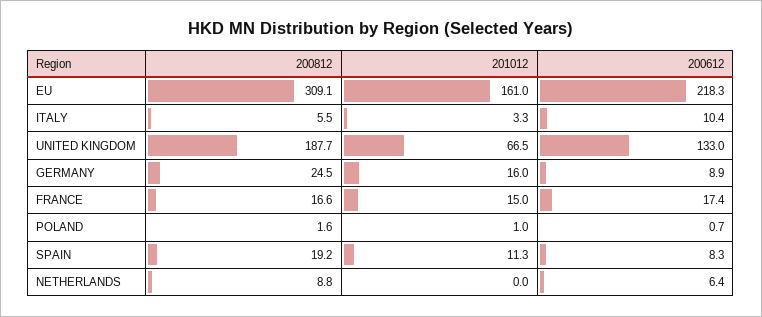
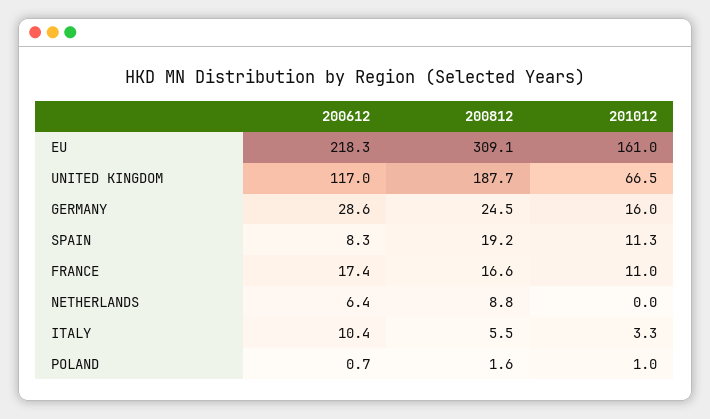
200612, UNITED KINGDOM: 133 -> 117
200612, GERMANY: 8.9 -> 28.6
201012, FRANCE: 15 -> 11

